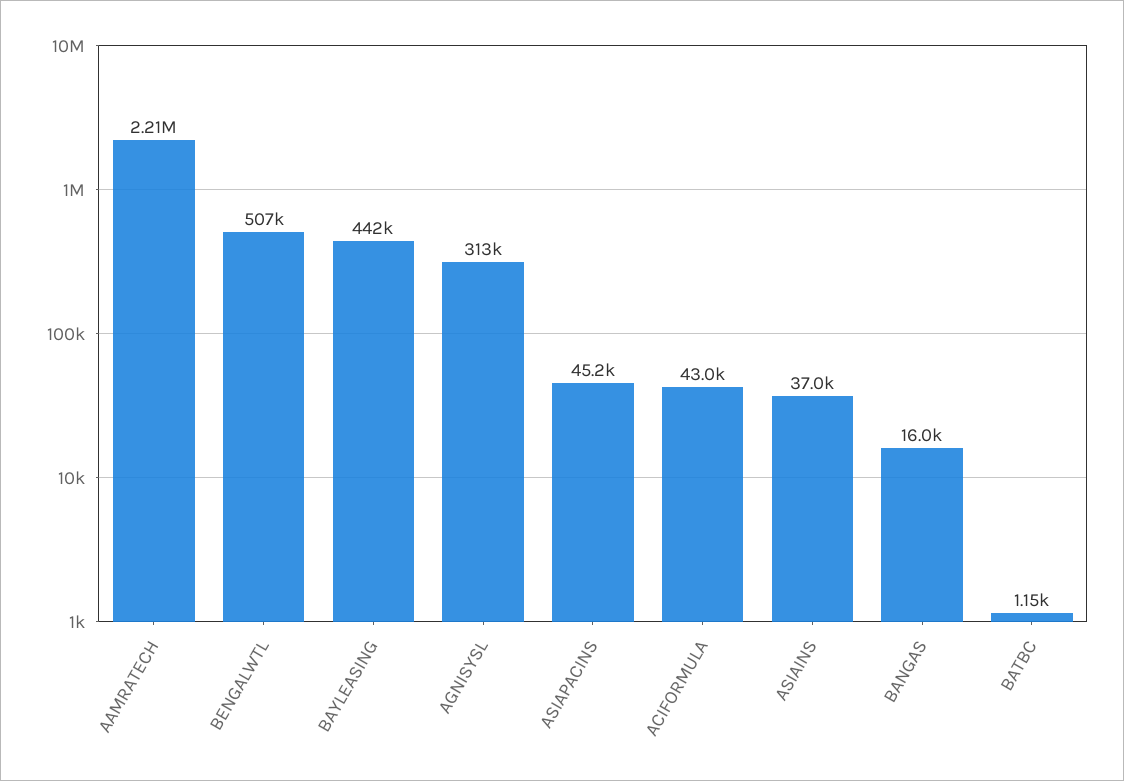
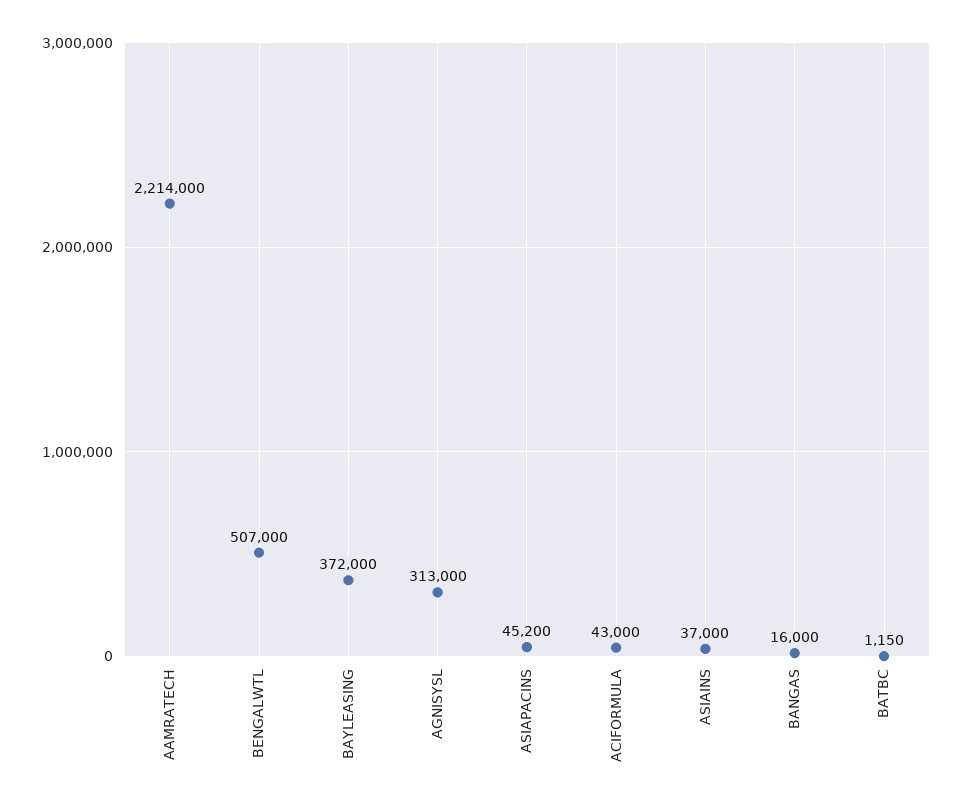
BAYLEASING: 442000 -> 372000

